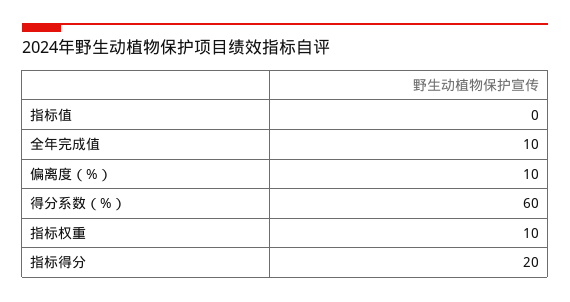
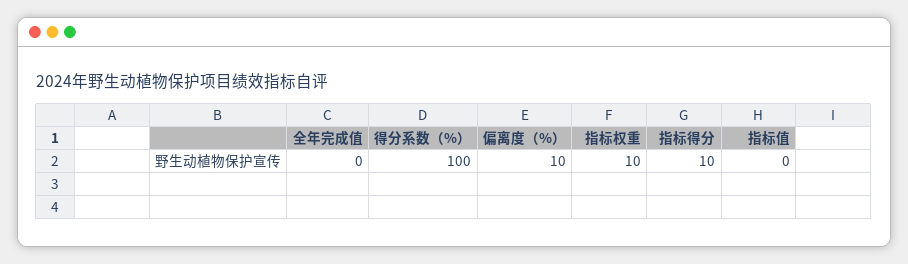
全年完成值: 10 -> 0
得分系数（%）: 60 -> 100
指标得分: 20 -> 10

